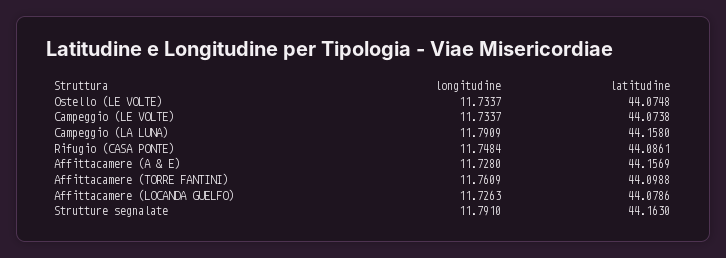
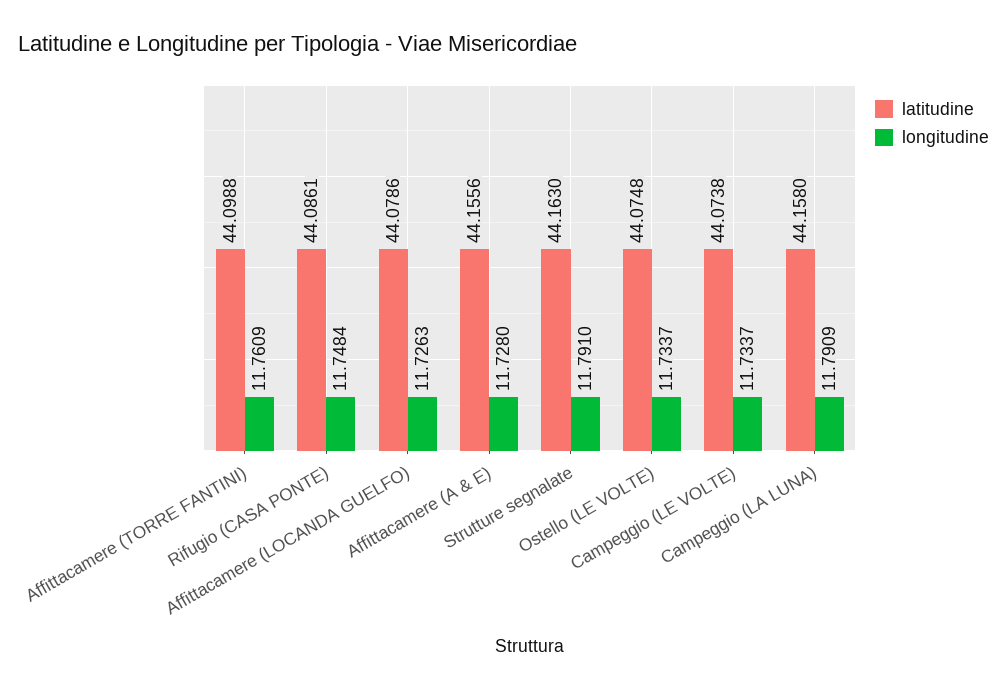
latitudine, Affittacamere (A & E): 44.1569 -> 44.1556

